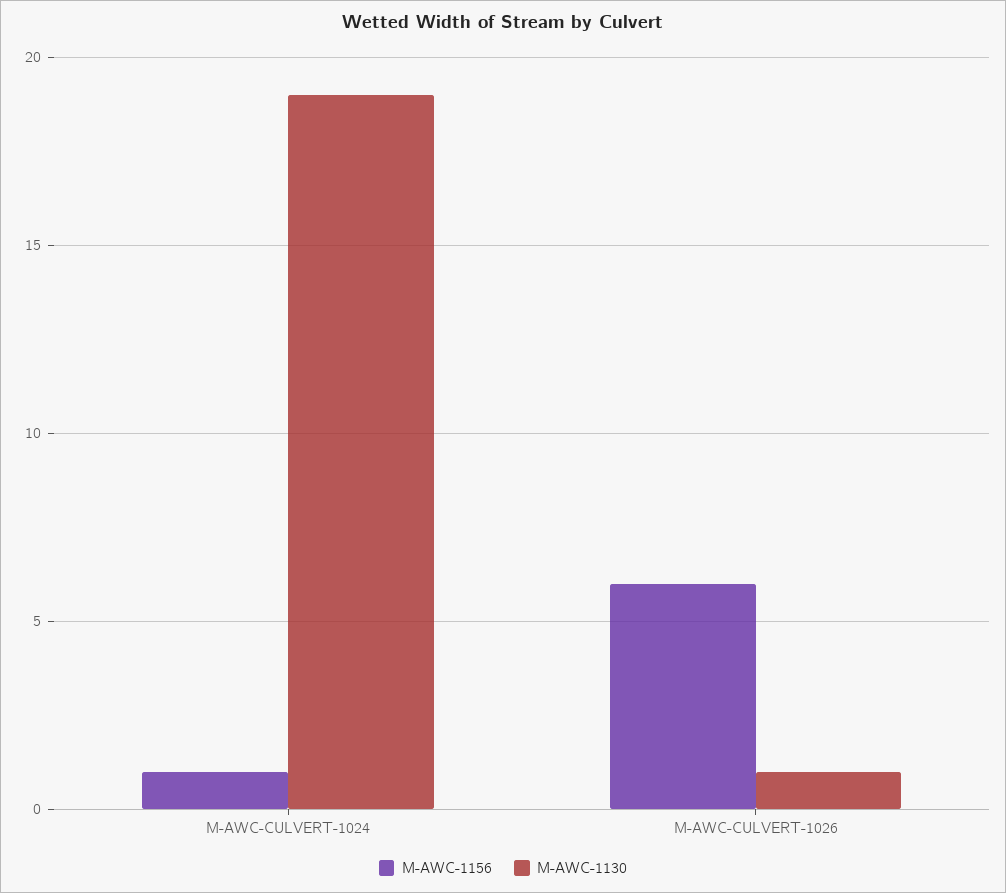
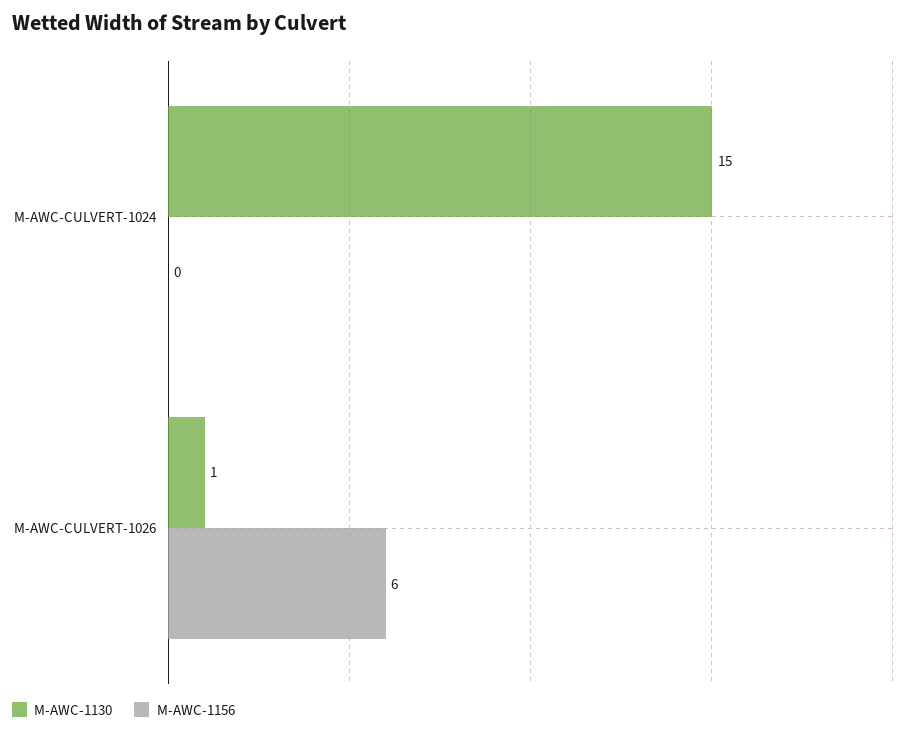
M-AWC-1156, M-AWC-CULVERT-1024: 1 -> 0
M-AWC-1130, M-AWC-CULVERT-1024: 19 -> 15

